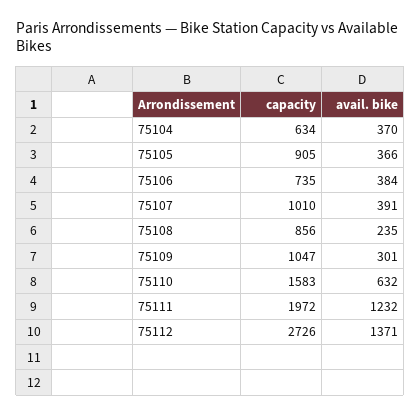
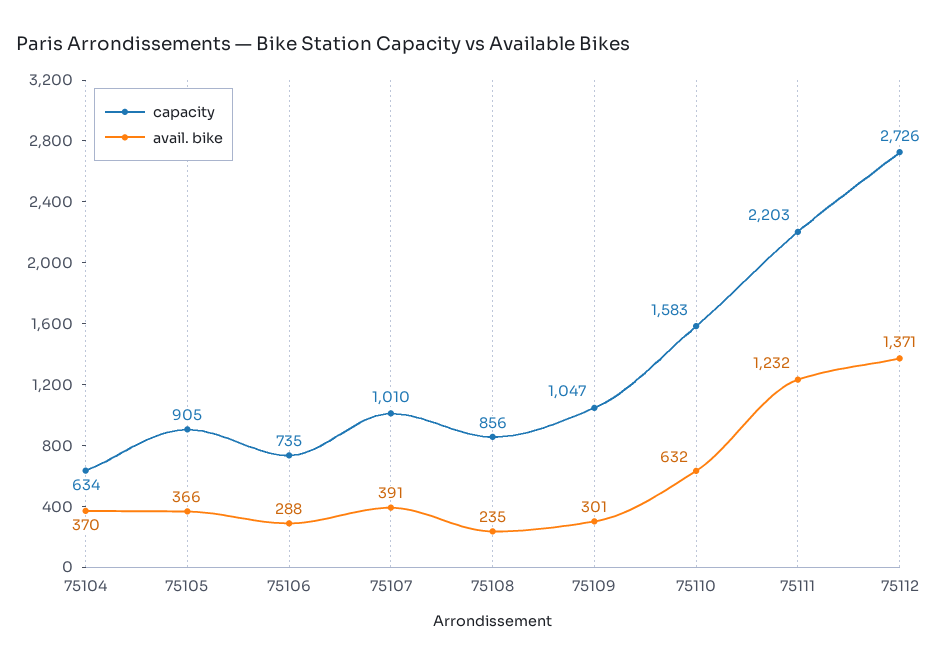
avail. bike, 75106: 384 -> 288
capacity, 75111: 1972 -> 2203

